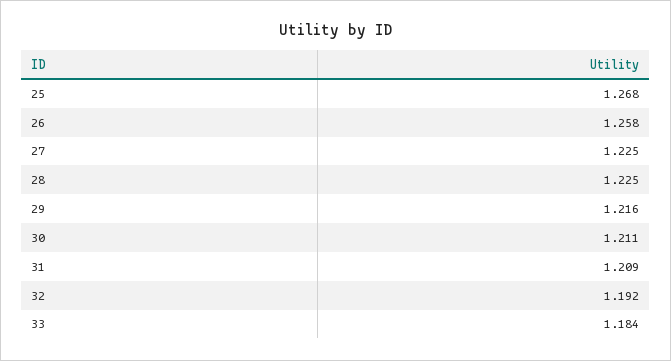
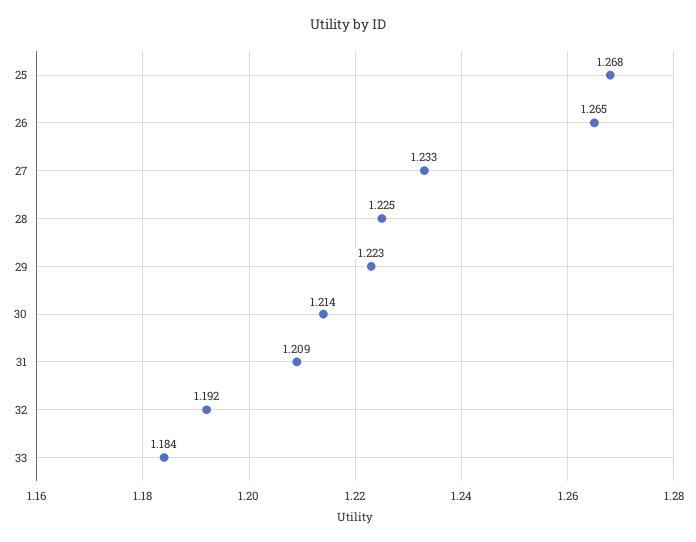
26: 1.258 -> 1.265
27: 1.225 -> 1.233
29: 1.216 -> 1.223
30: 1.211 -> 1.214

